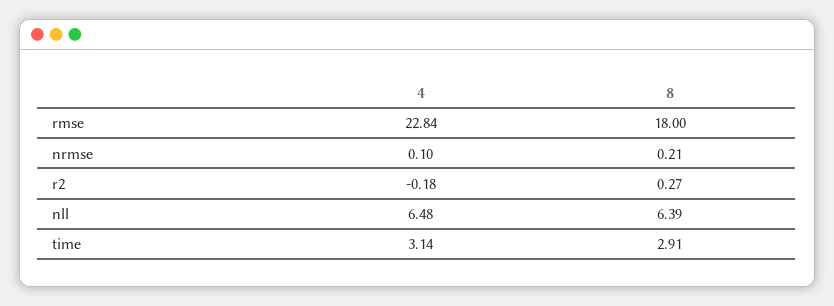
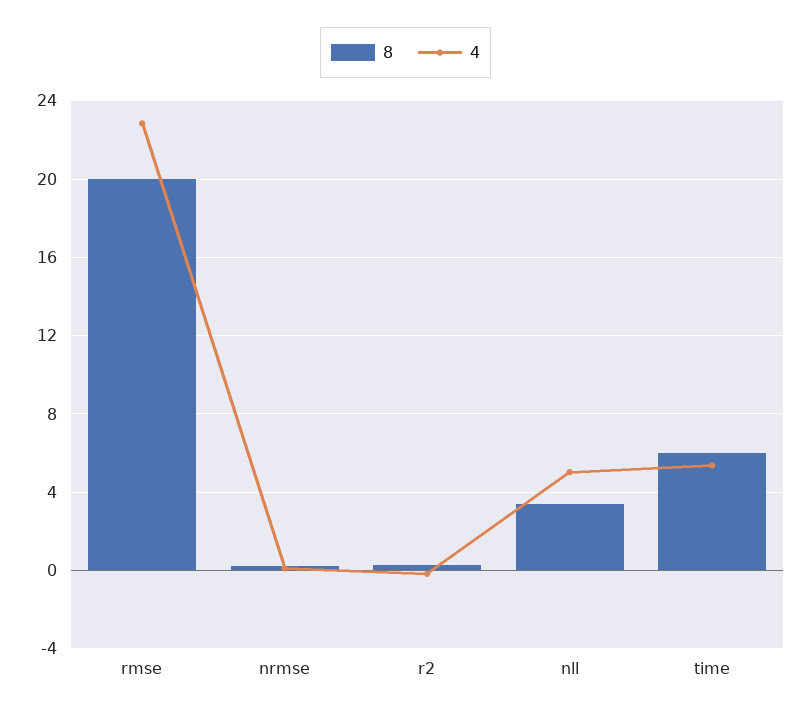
8, rmse: 18 -> 20
4, nll: 6.48 -> 5
8, nll: 6.39 -> 3.5
4, time: 3.14 -> 5.5
8, time: 2.91 -> 6

